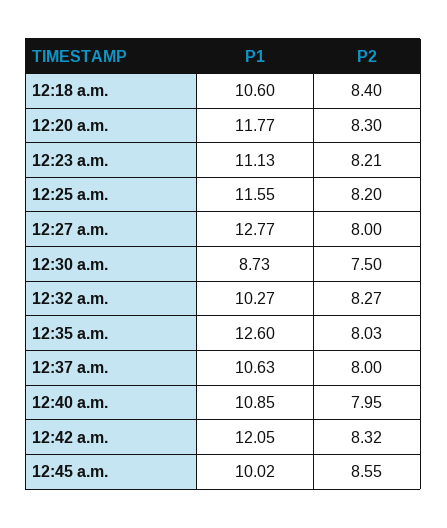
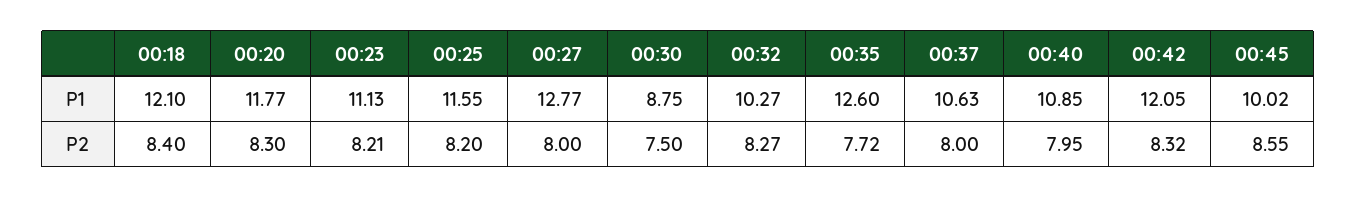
P1, 12:18 a.m.: 10.6 -> 12.1
P1, 12:30 a.m.: 8.73 -> 8.75
P2, 12:35 a.m.: 8.03 -> 7.72

